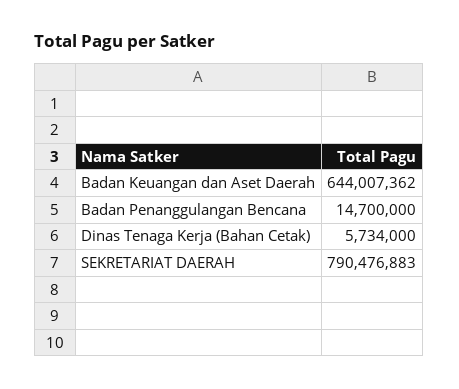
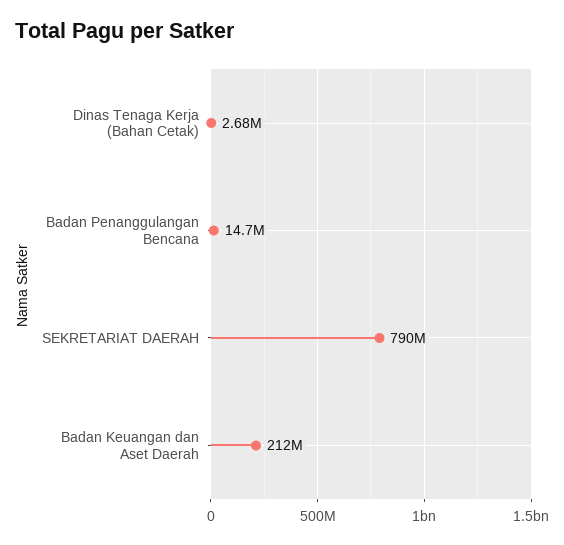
Badan Keuangan dan Aset Daerah: 644007362 -> 212000000
Dinas Tenaga Kerja (Bahan Cetak): 5734000 -> 2680000

